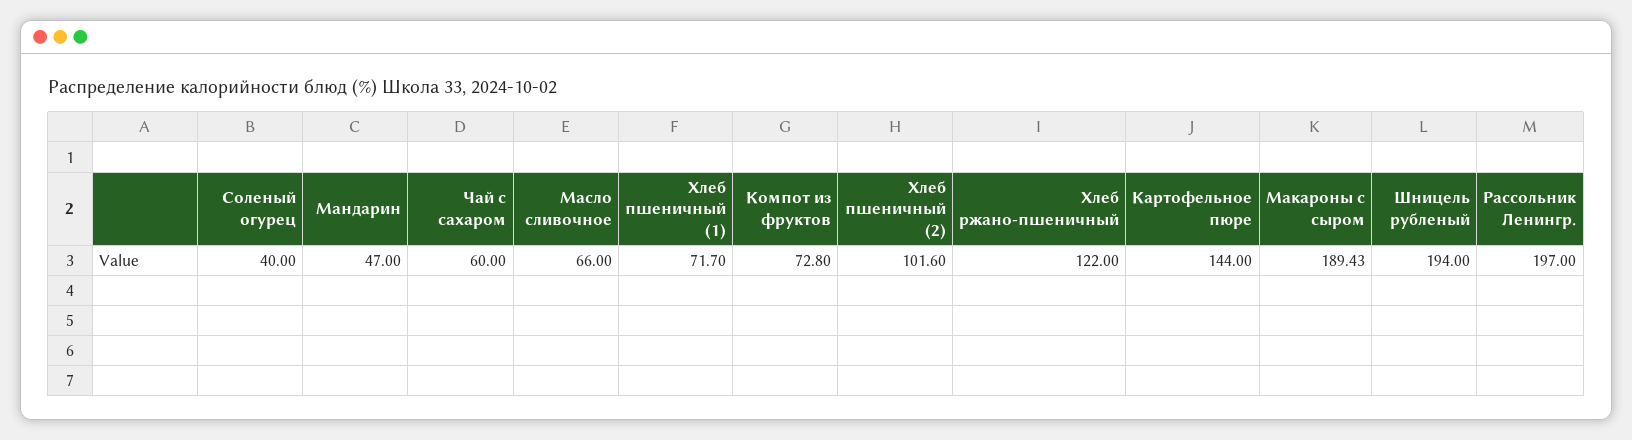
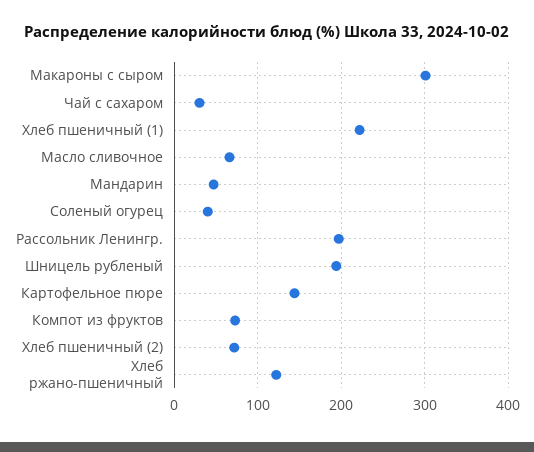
Чай с сахаром: 60 -> 30
Хлеб пшеничный (1): 71.7 -> 220
Хлеб пшеничный (2): 101.6 -> 70
Макароны с сыром: 189.43 -> 300

